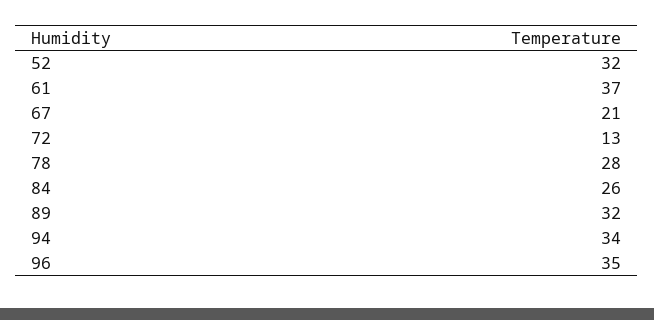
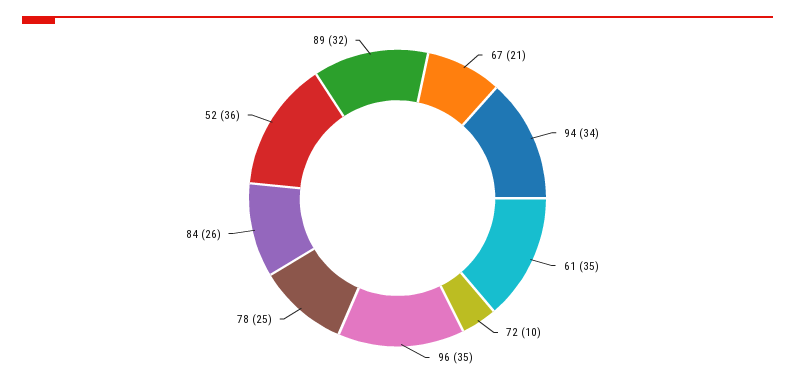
52: 32 -> 36
61: 37 -> 35
72: 13 -> 10
78: 28 -> 25

